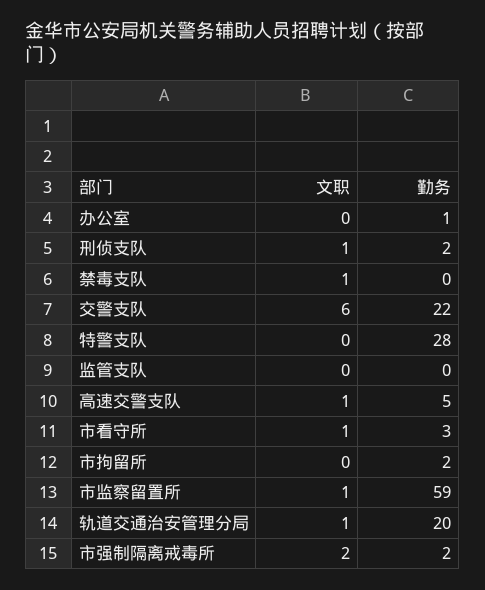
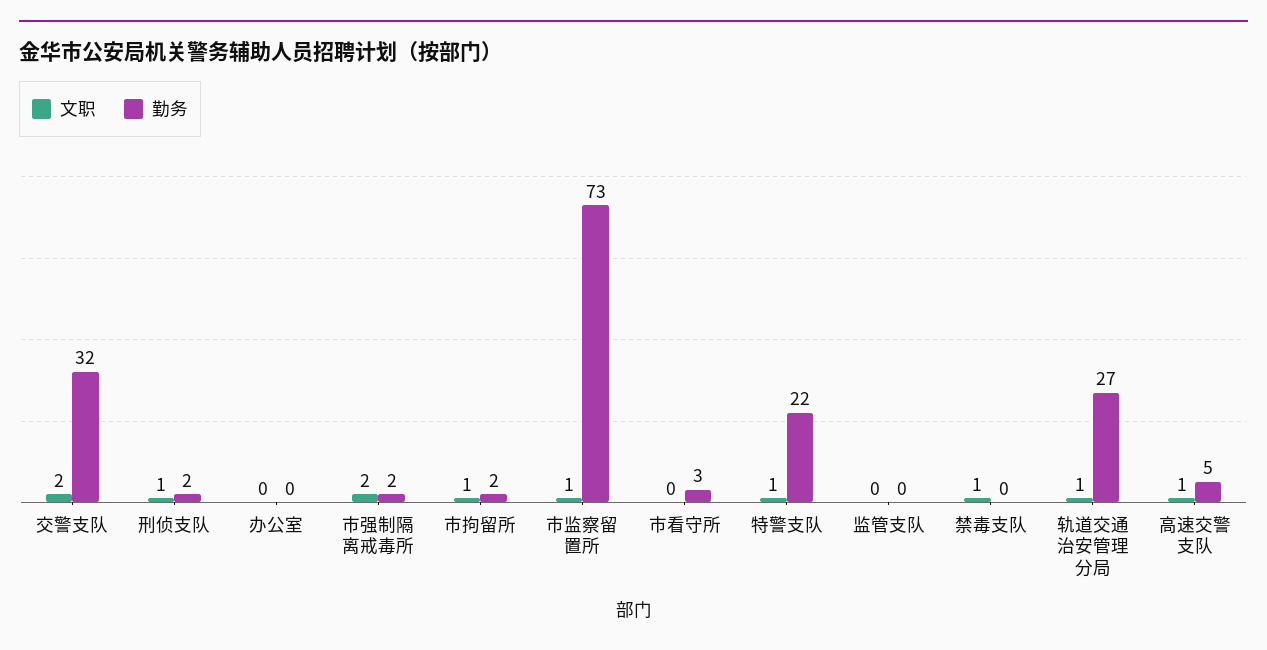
勤务, 办公室: 1 -> 0
文职, 交警支队: 6 -> 2
勤务, 交警支队: 22 -> 32
文职, 特警支队: 0 -> 1
勤务, 特警支队: 28 -> 22
文职, 市看守所: 1 -> 0
文职, 市拘留所: 0 -> 1
勤务, 市监察留置所: 59 -> 73
勤务, 轨道交通治安管理分局: 20 -> 27

